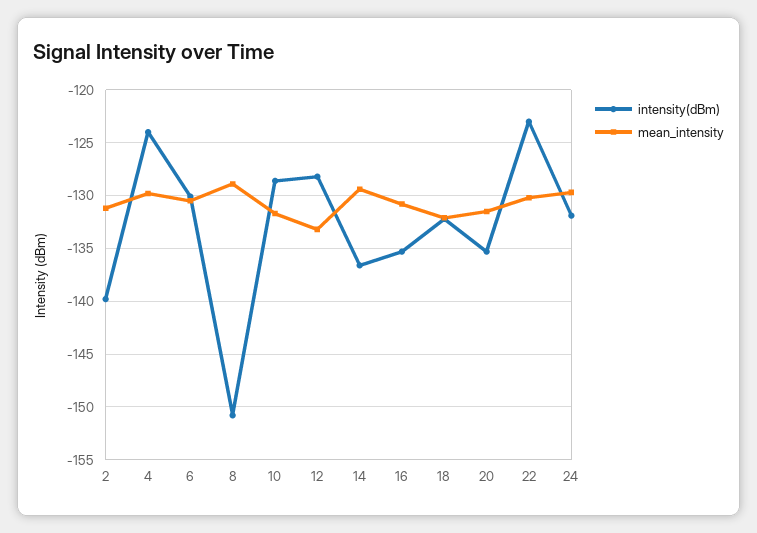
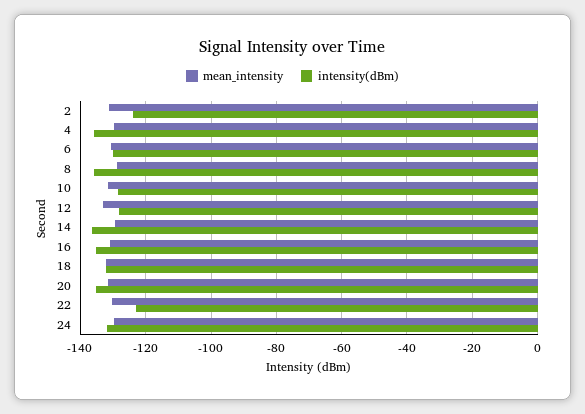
intensity(dBm), 2: -140 -> -124
intensity(dBm), 4: -124 -> -136
intensity(dBm), 8: -151 -> -136

